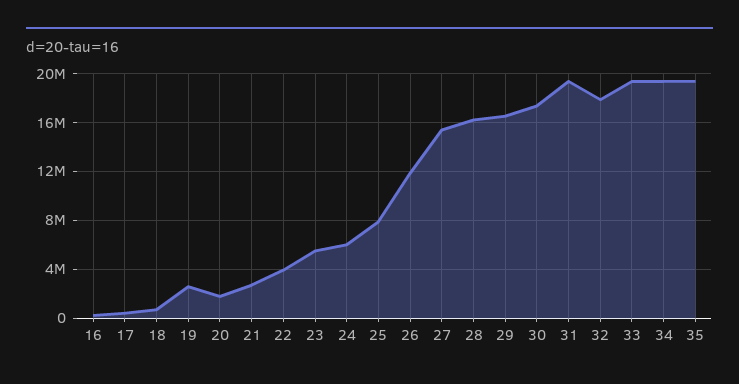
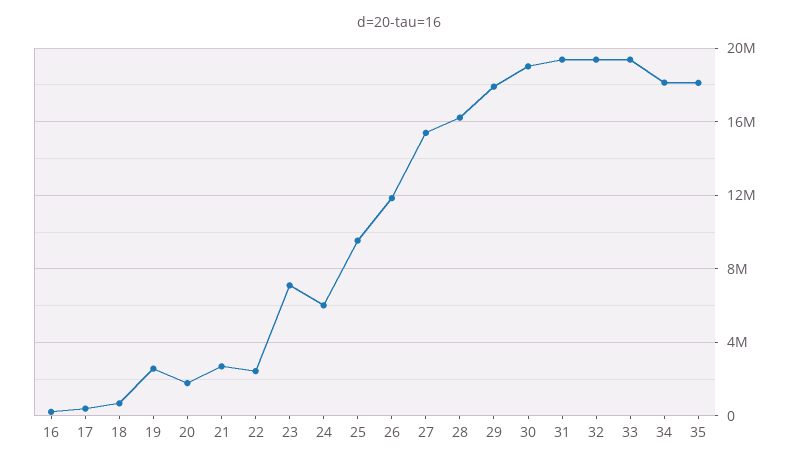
22: 4000000 -> 2500000
23: 5500000 -> 7000000
25: 8000000 -> 9500000
29: 16500000 -> 18000000
30: 17500000 -> 19000000
32: 18000000 -> 19500000
34: 19500000 -> 18000000
35: 19500000 -> 18000000

